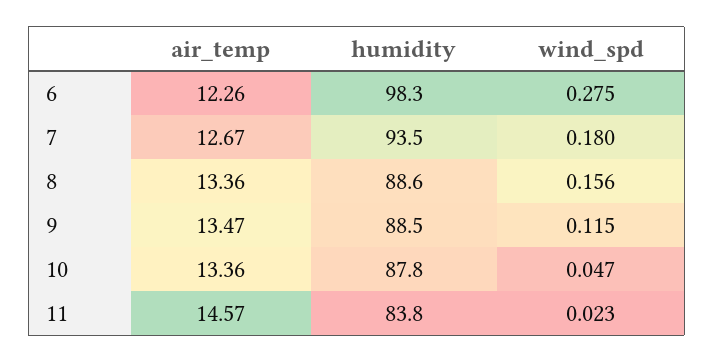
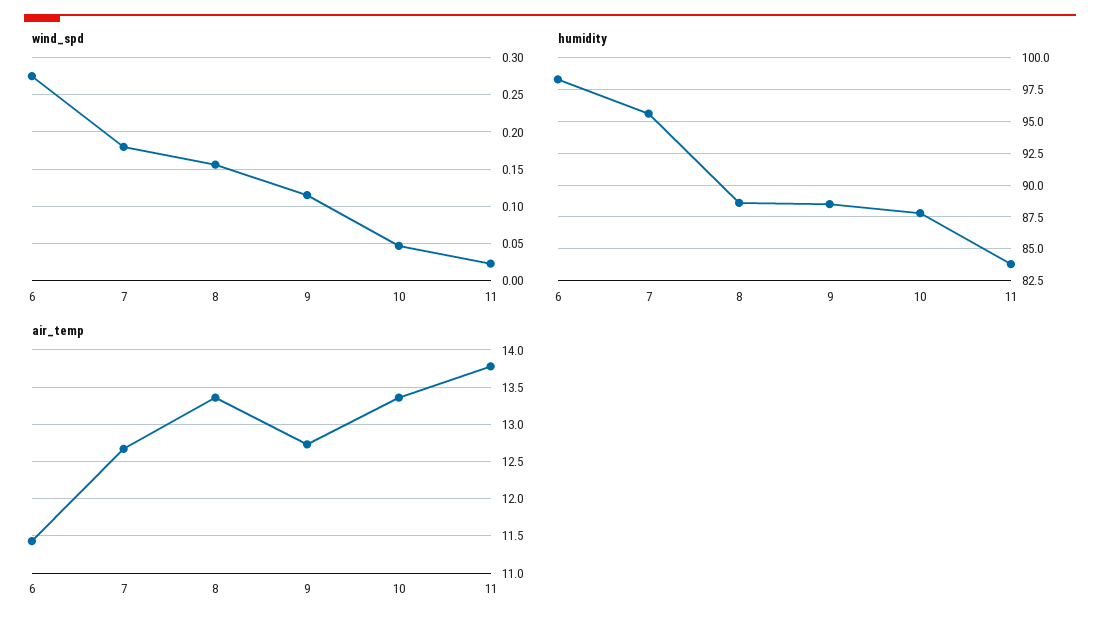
air_temp, 6: 12.26 -> 11.4
humidity, 7: 93.5 -> 95.5
air_temp, 9: 13.47 -> 12.7
air_temp, 11: 14.57 -> 13.8

